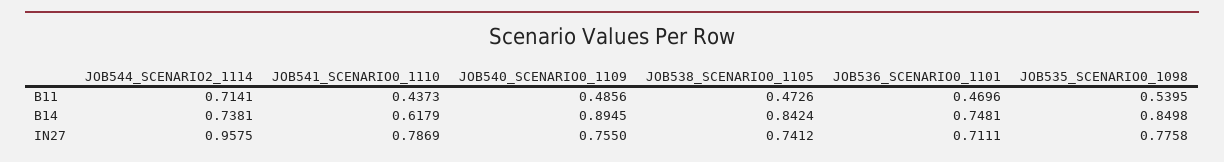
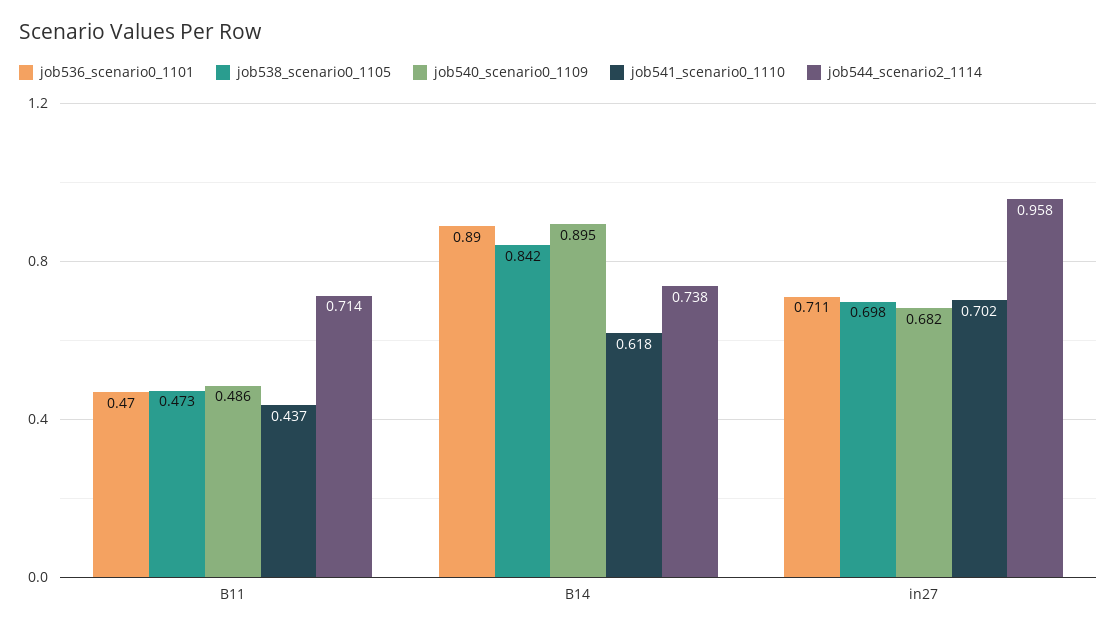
JOB535_SCENARIO0_1098, B11: 0.5395 -> none
JOB536_SCENARIO0_1101, B14: 0.7481 -> 0.89
JOB535_SCENARIO0_1098, B14: 0.8498 -> none
JOB541_SCENARIO0_1110, IN27: 0.7869 -> 0.702
JOB540_SCENARIO0_1109, IN27: 0.755 -> 0.682
JOB538_SCENARIO0_1105, IN27: 0.7412 -> 0.698
JOB535_SCENARIO0_1098, IN27: 0.7758 -> none

